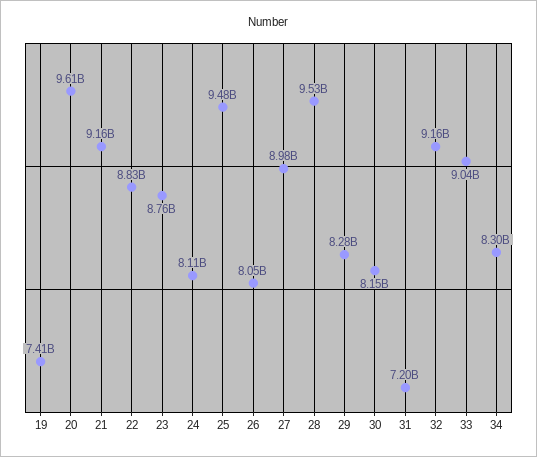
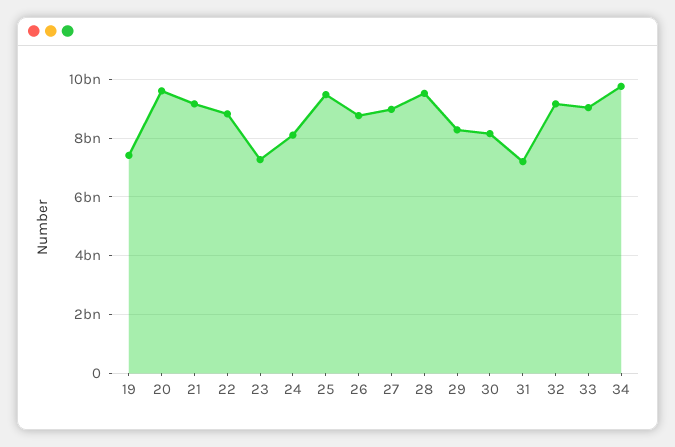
23: 8760000000 -> 7250000000
26: 8050000000 -> 8750000000
34: 8300000000 -> 9750000000

